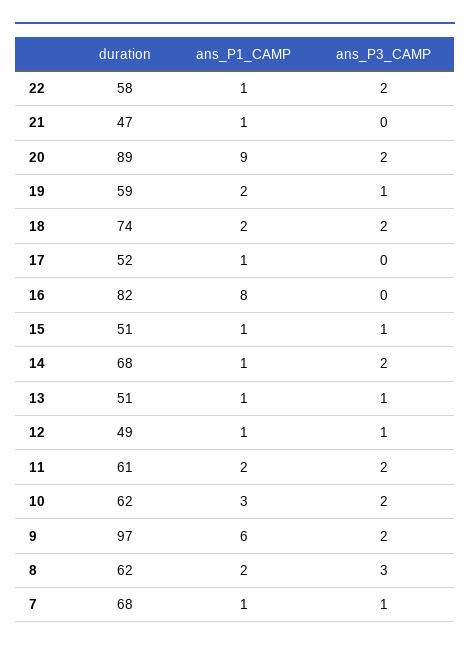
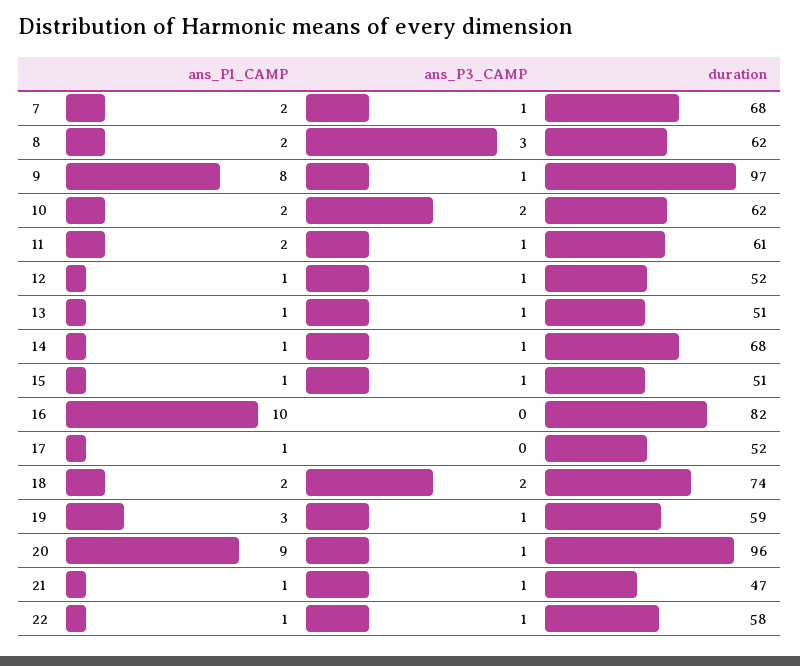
ans_P3_CAMP, 22: 2 -> 1
ans_P3_CAMP, 21: 0 -> 1
duration, 20: 89 -> 96
ans_P3_CAMP, 20: 2 -> 1
ans_P1_CAMP, 19: 2 -> 3
ans_P1_CAMP, 16: 8 -> 10
ans_P3_CAMP, 14: 2 -> 1
duration, 12: 49 -> 52
ans_P3_CAMP, 11: 2 -> 1
ans_P1_CAMP, 10: 3 -> 2
ans_P1_CAMP, 9: 6 -> 8
ans_P3_CAMP, 9: 2 -> 1
ans_P1_CAMP, 7: 1 -> 2

